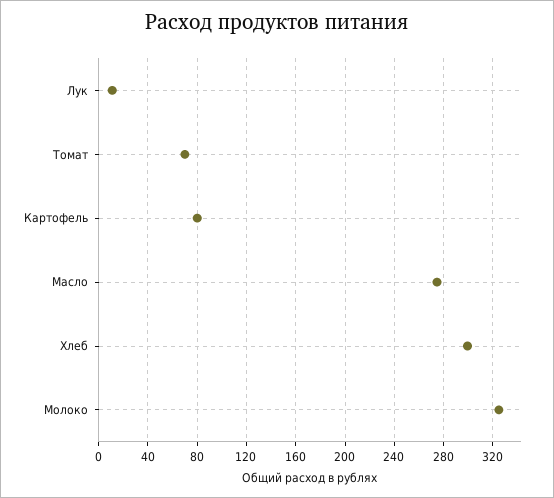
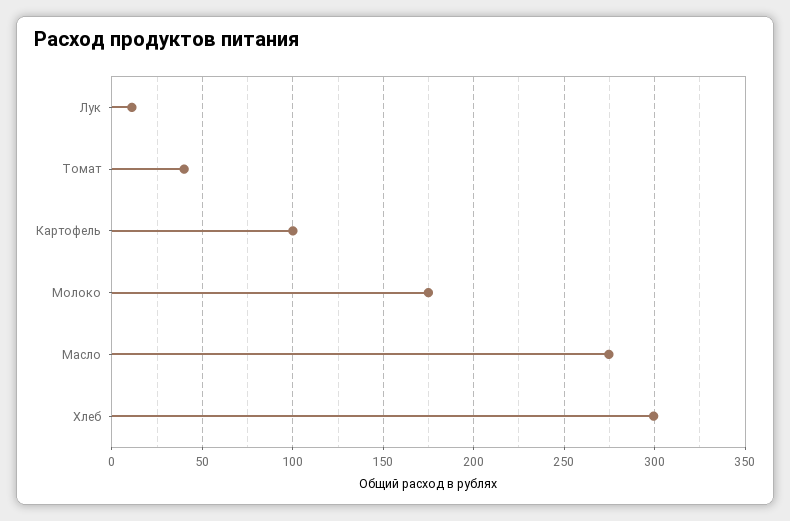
Томат: 70 -> 40
Картофель: 80 -> 100
Молоко: 325 -> 175

